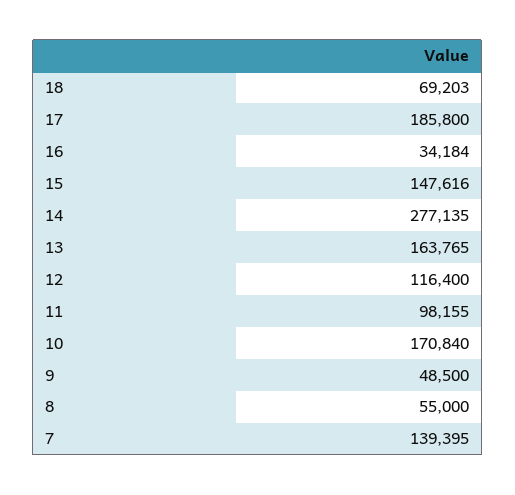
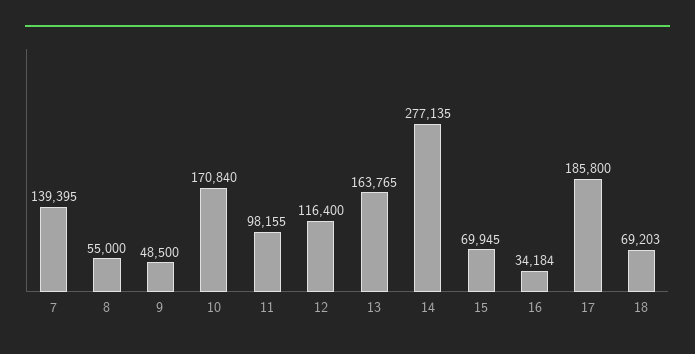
15: 147616 -> 69945

